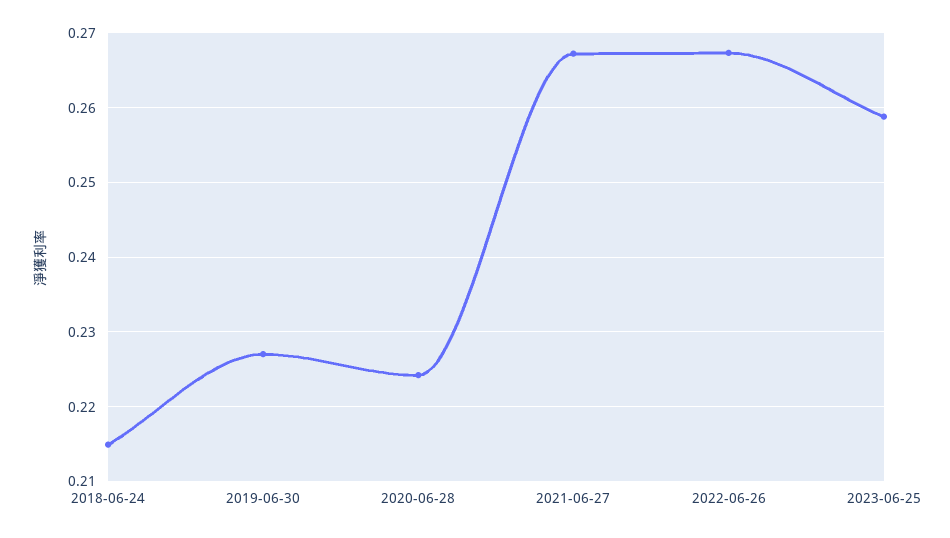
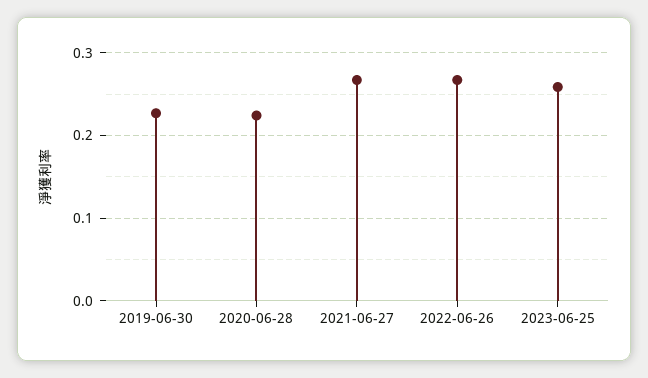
2018-06-24: 0.215 -> none

